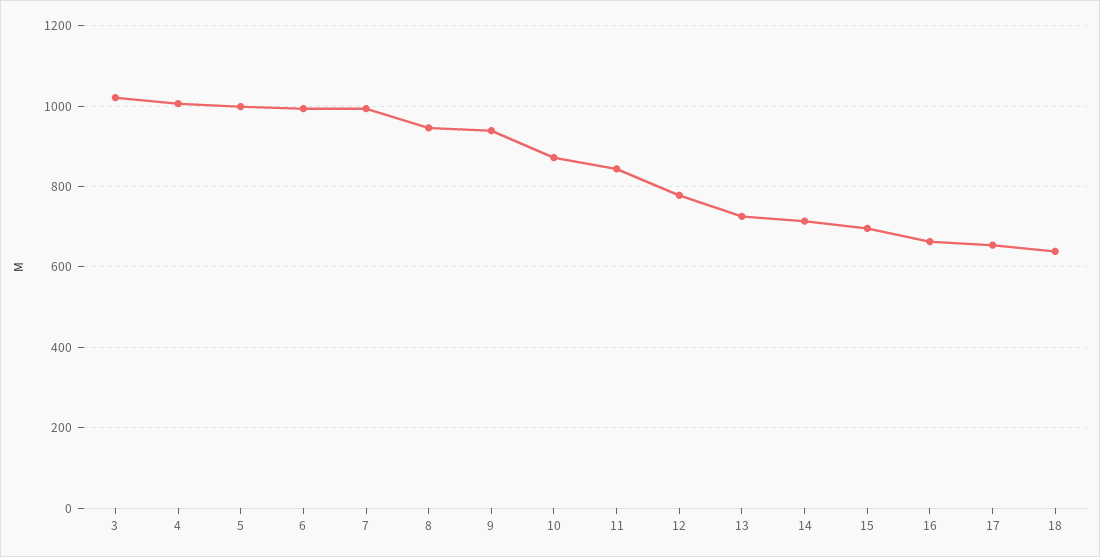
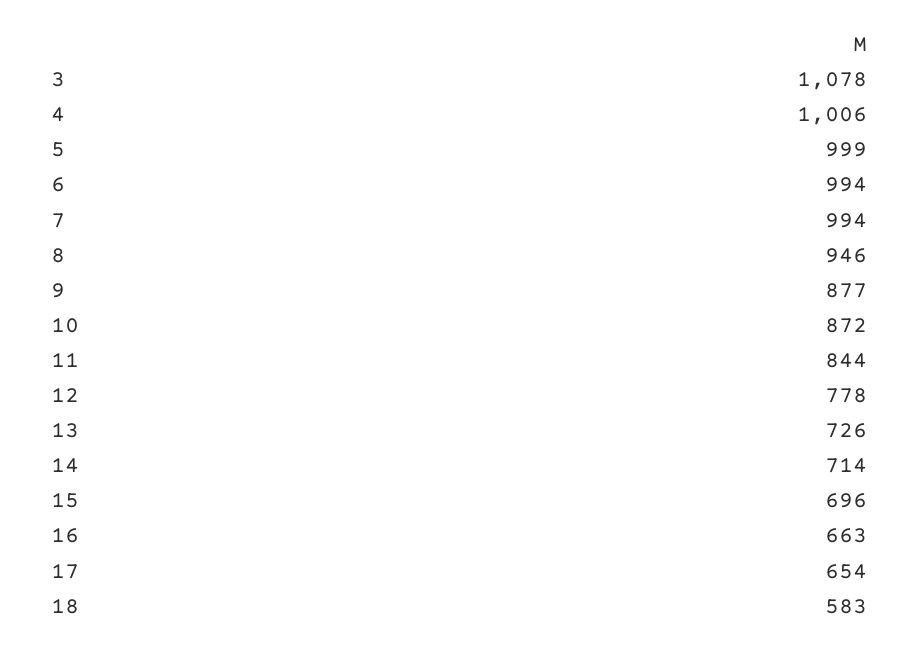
3: 1020 -> 1078
9: 940 -> 877
18: 640 -> 583

